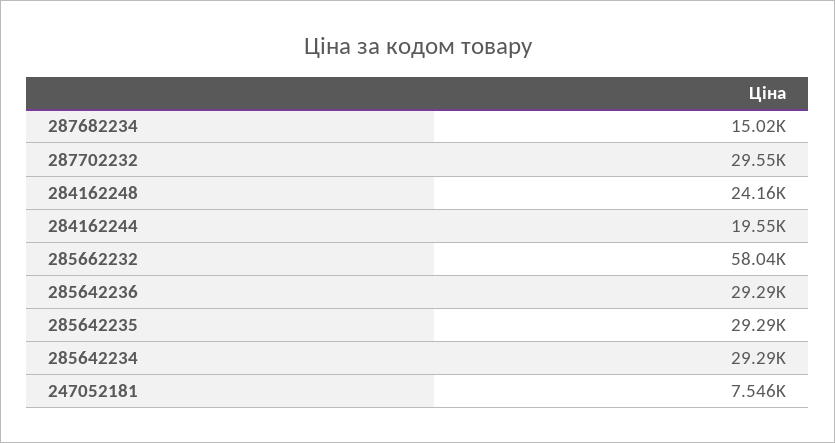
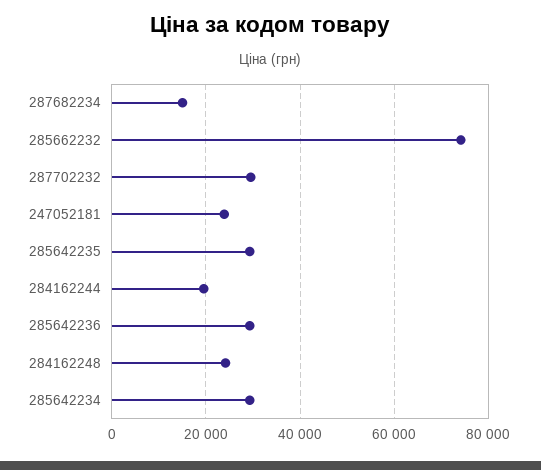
285662232: 58040 -> 74000
247052181: 7546 -> 24000

